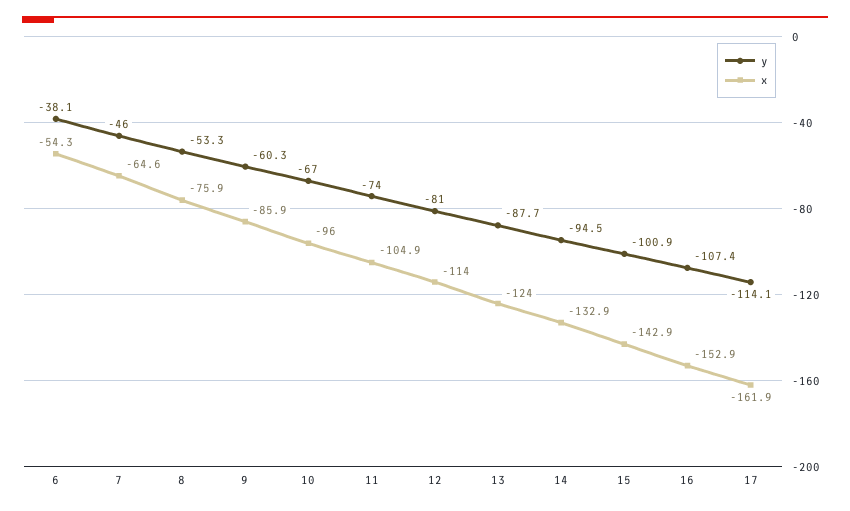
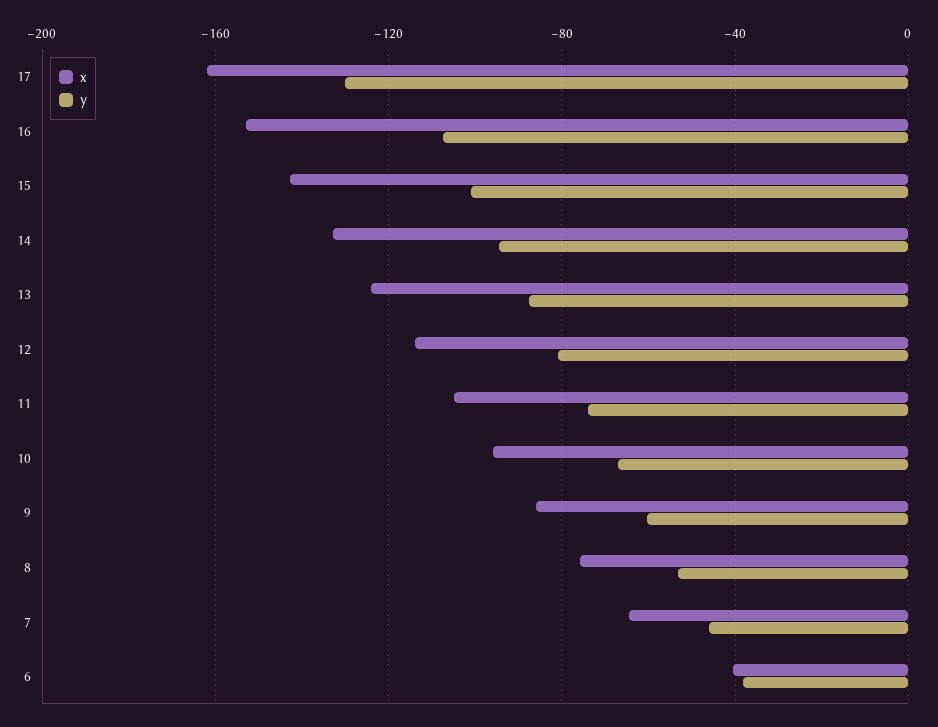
x, 6: -54.3 -> -40
y, 17: -114.1 -> -130

